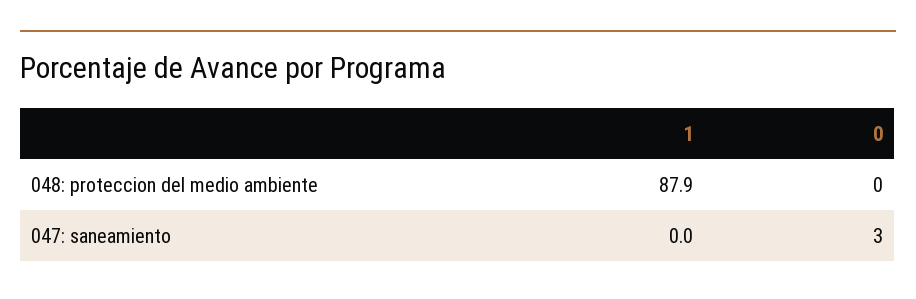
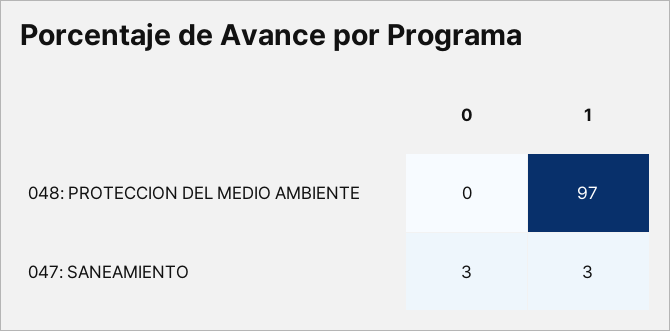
1, 048: proteccion del medio ambiente: 87.9 -> 97
1, 047: saneamiento: 0 -> 3

